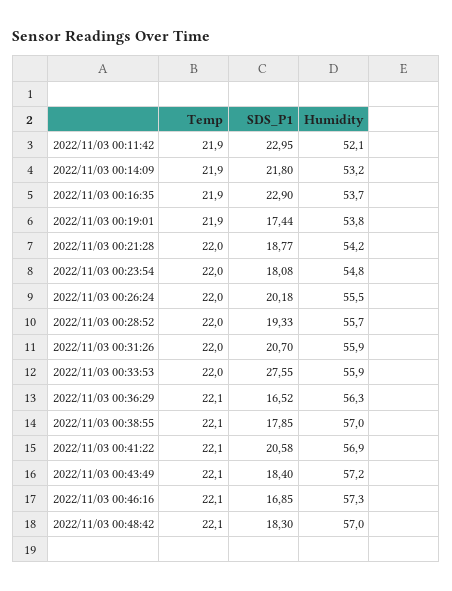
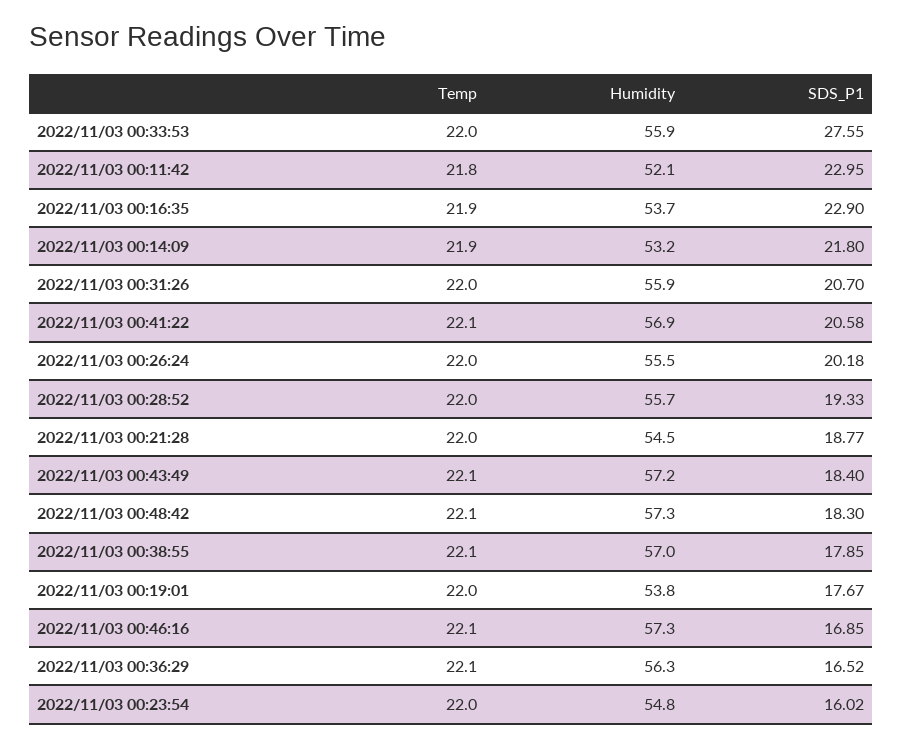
Temp, 2022/11/03 00:11:42: 21.9 -> 21.8
Temp, 2022/11/03 00:19:01: 21.9 -> 22
SDS_P1, 2022/11/03 00:19:01: 17.44 -> 17.67
Humidity, 2022/11/03 00:21:28: 54.2 -> 54.5
SDS_P1, 2022/11/03 00:23:54: 18.08 -> 16.02
Humidity, 2022/11/03 00:48:42: 57 -> 57.3

